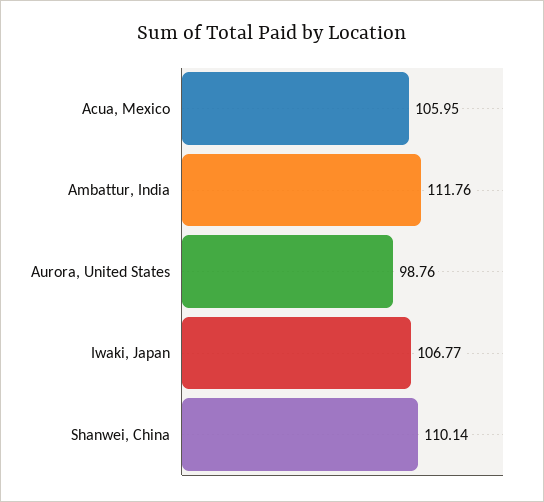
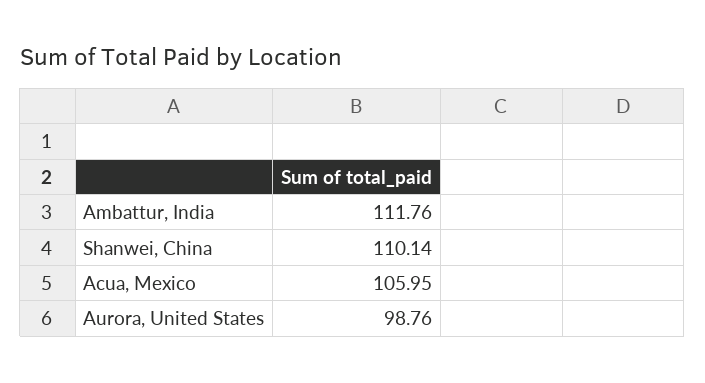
Iwaki, Japan: 106.77 -> none

